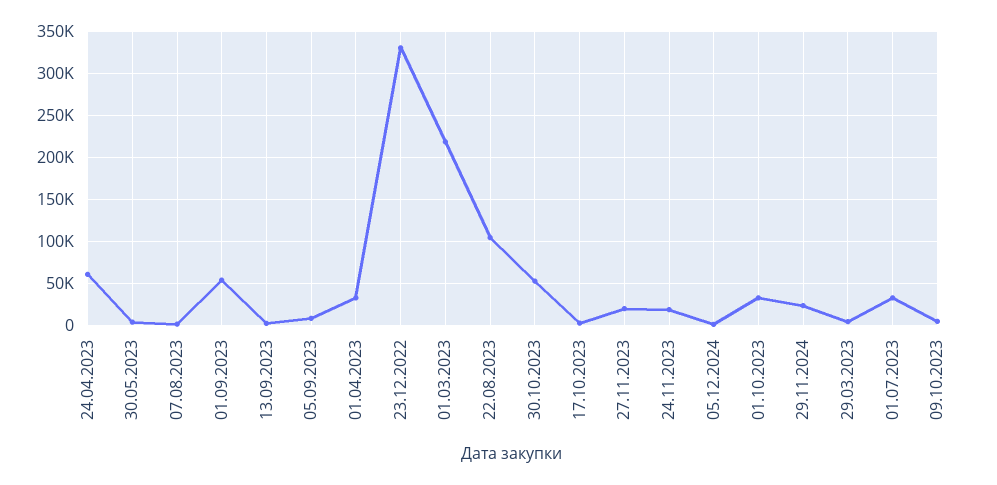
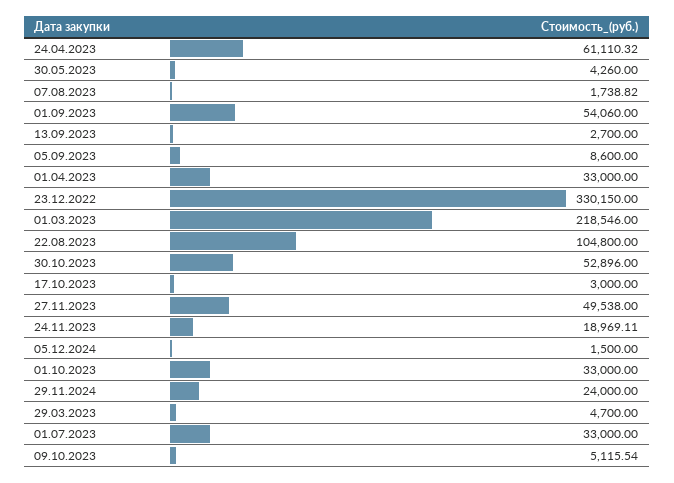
27.11.2023: 20000 -> 49538

